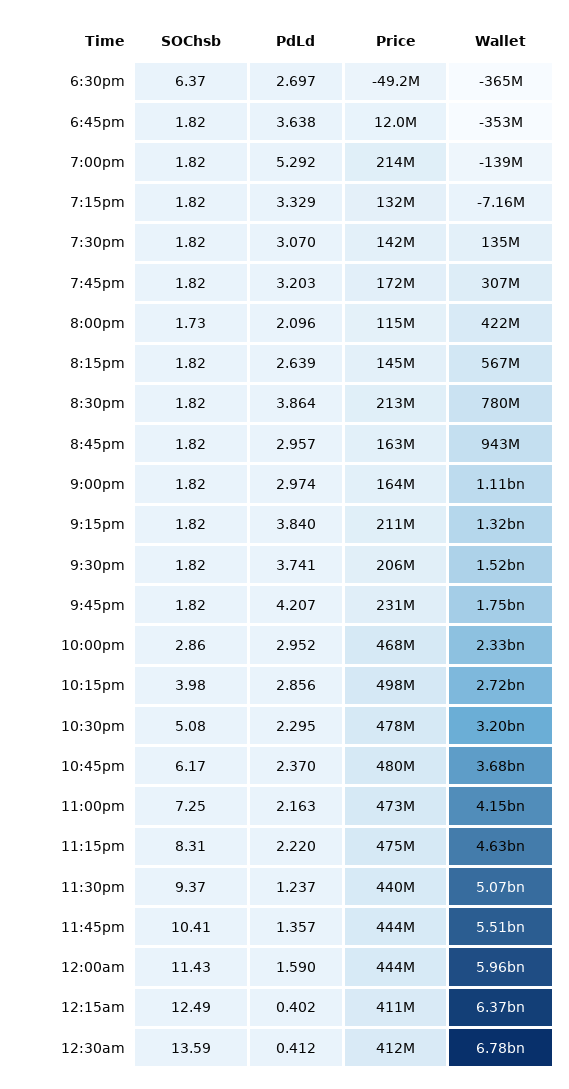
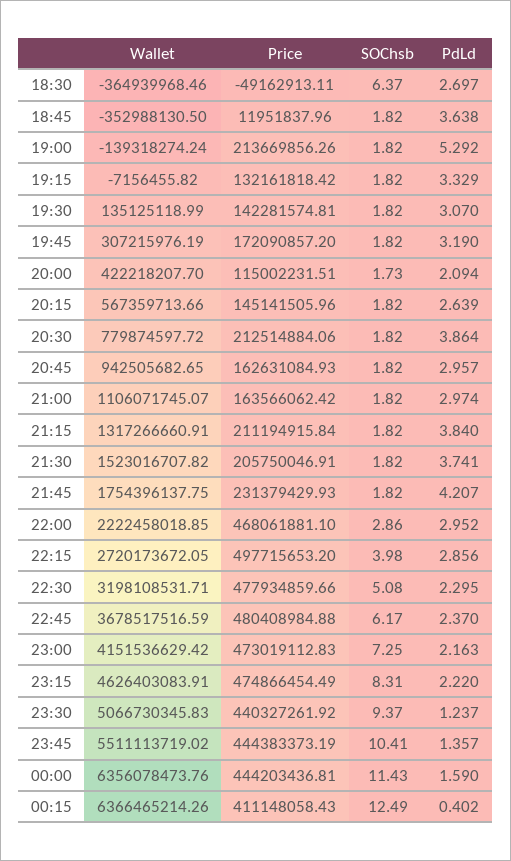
PdLd, 7:45pm: 3.203 -> 3.19
PdLd, 8:00pm: 2.096 -> 2.094
Wallet, 10:00pm: 2330000000 -> 2222458018.85
Wallet, 12:00am: 5960000000 -> 6356078473.76
SOChsb, 12:30am: 13.59 -> none
PdLd, 12:30am: 0.412 -> none
Price, 12:30am: 412000000 -> none
Wallet, 12:30am: 6780000000 -> none

